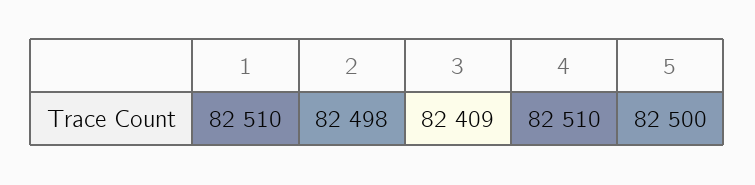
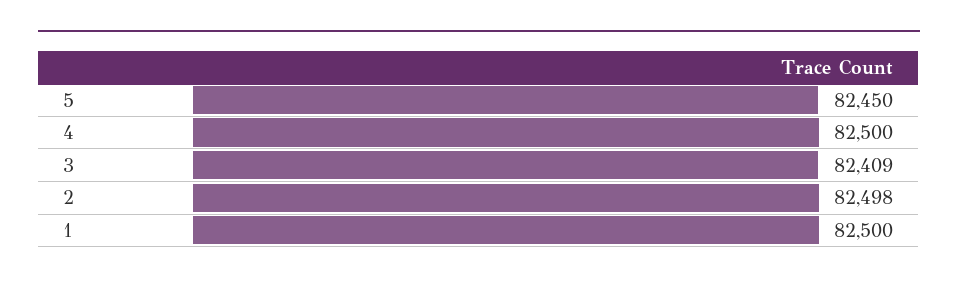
1: 82510 -> 82500
4: 82510 -> 82500
5: 82500 -> 82450

